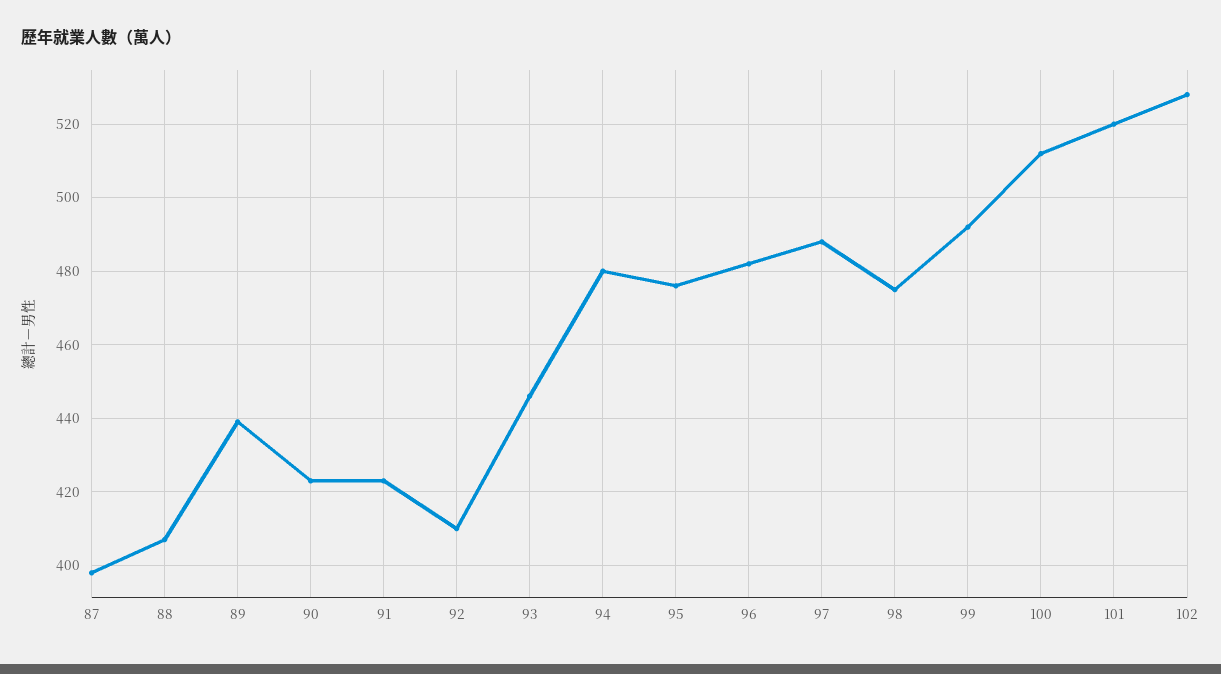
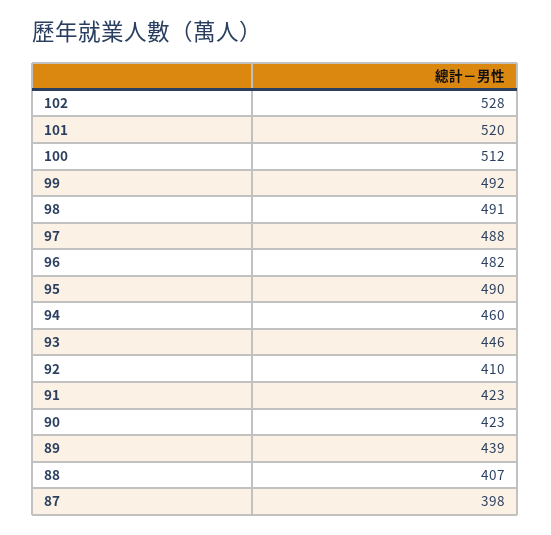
94: 480 -> 460
95: 475 -> 490
98: 475 -> 491

